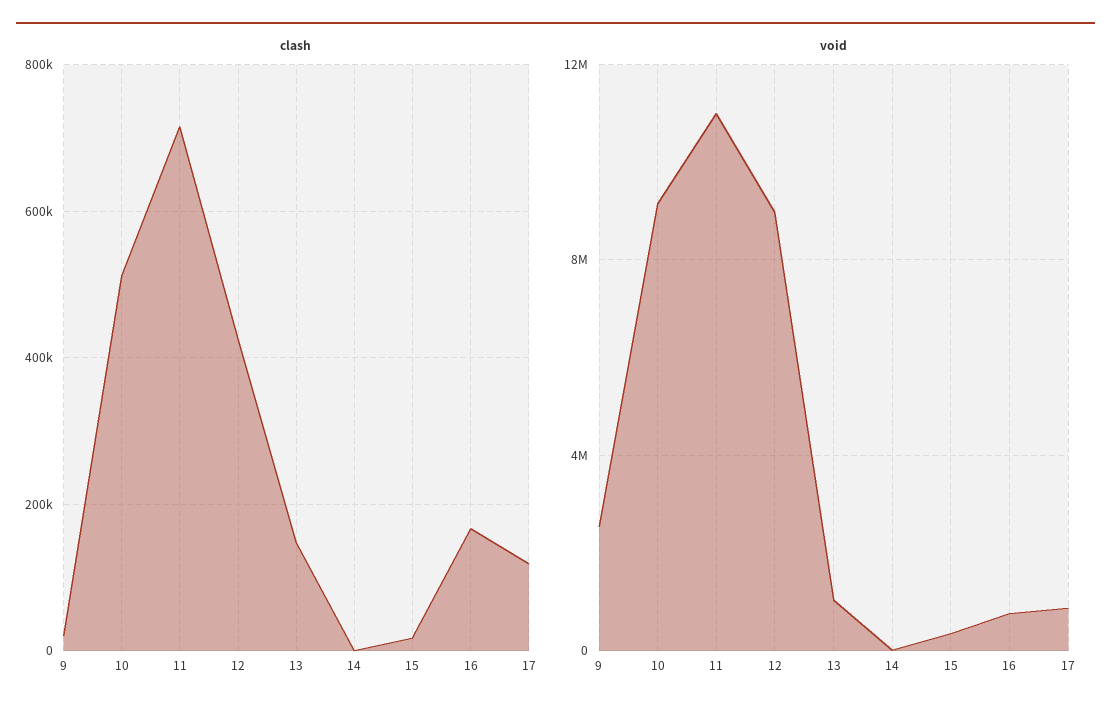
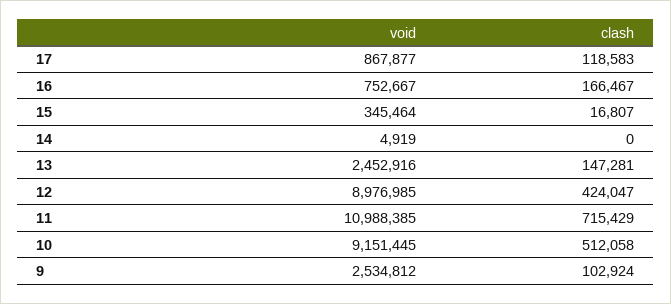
clash, 9: 20000 -> 102924
void, 13: 1000000 -> 2452916

